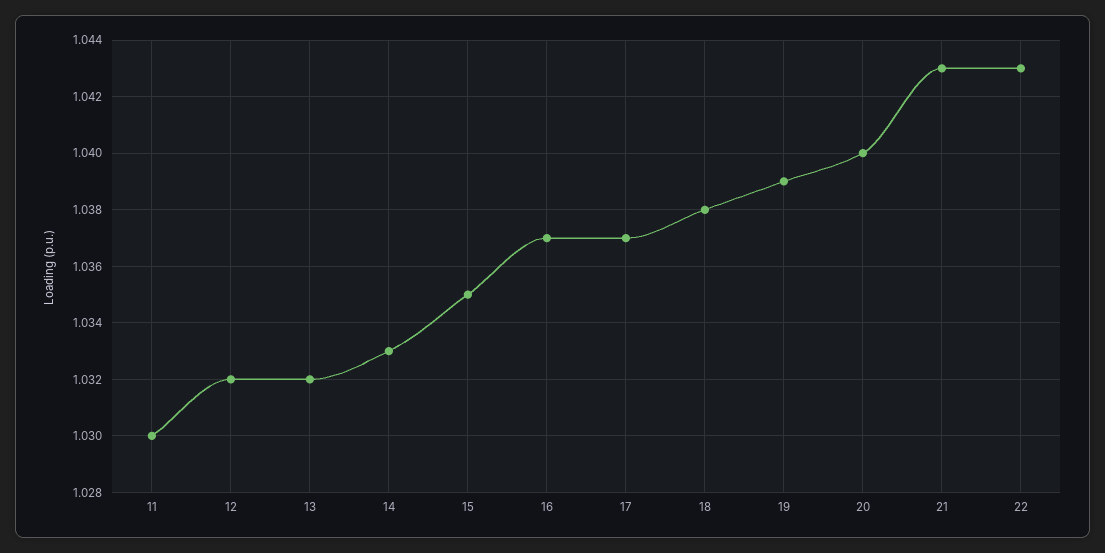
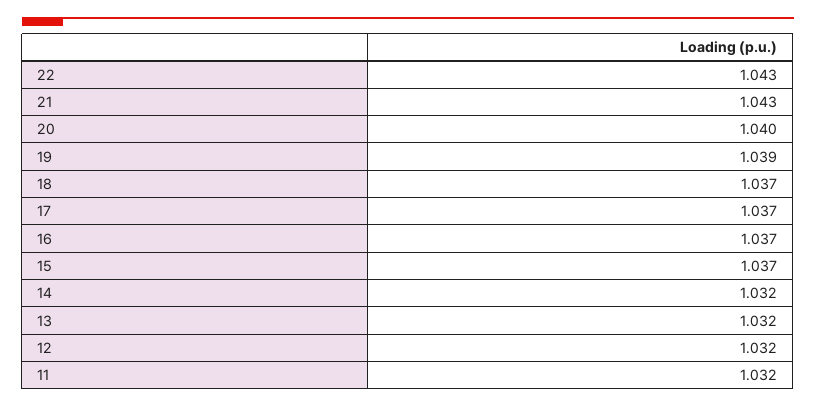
11: 1.03 -> 1.032
14: 1.033 -> 1.032
15: 1.035 -> 1.037
18: 1.038 -> 1.037

